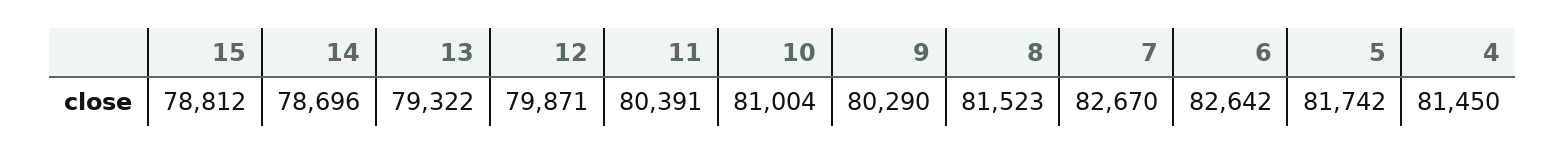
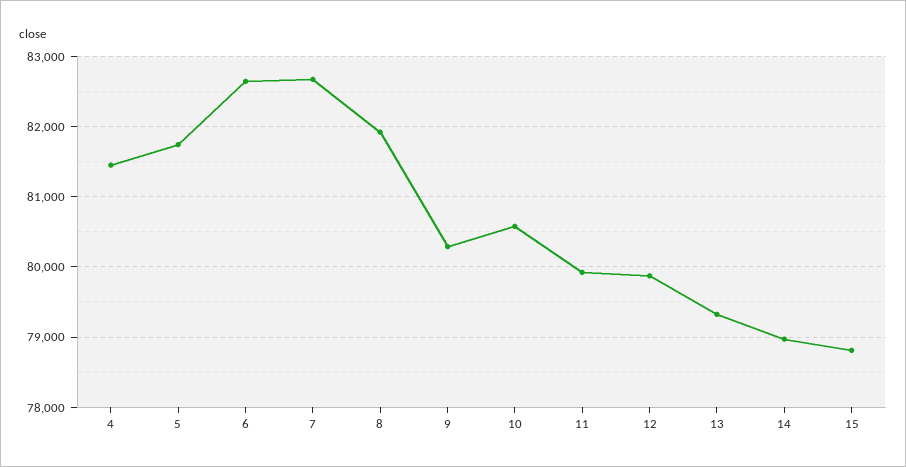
14: 78696 -> 79000
11: 80391 -> 79900
10: 81004 -> 80600
8: 81523 -> 81900

